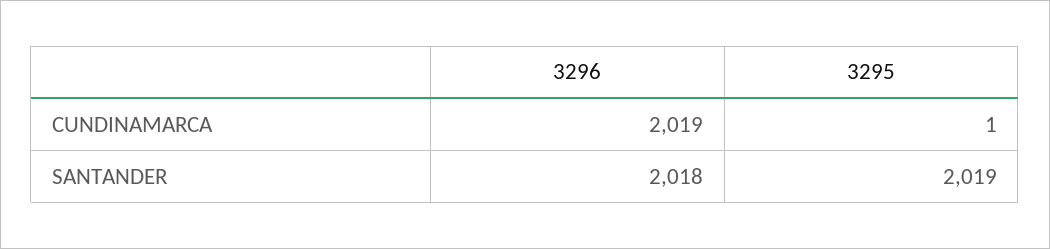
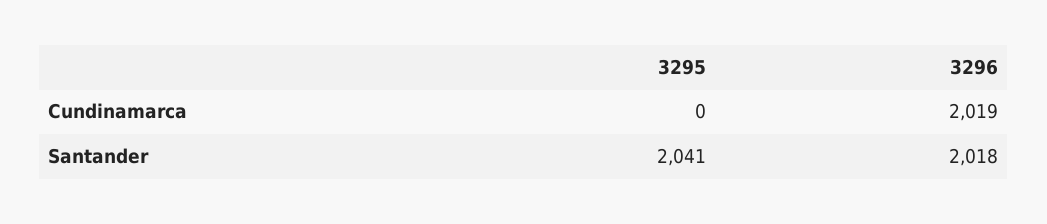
3295, CUNDINAMARCA: 1 -> 0
3295, SANTANDER: 2019 -> 2041

